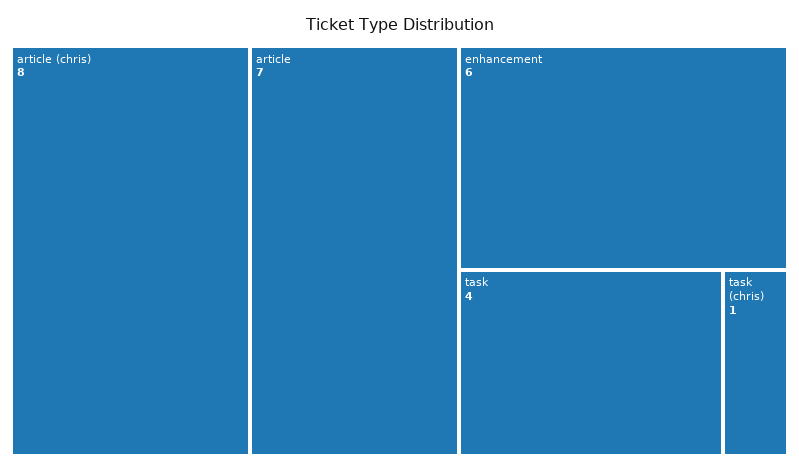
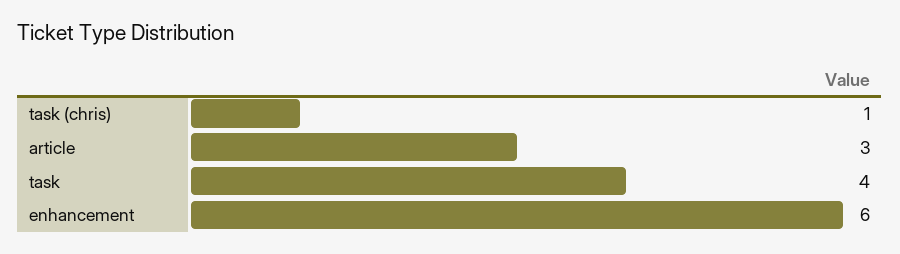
article (chris): 8 -> none
article: 7 -> 3

